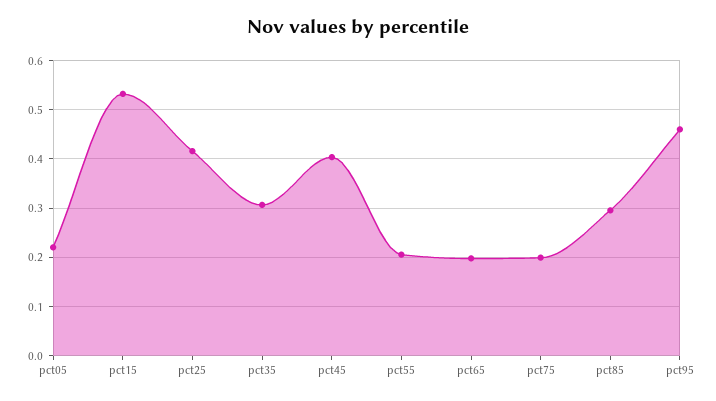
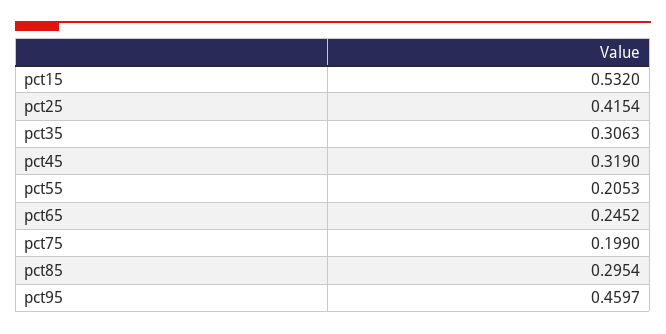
pct05: 0.22 -> none
pct45: 0.4 -> 0.319
pct65: 0.2 -> 0.2452

